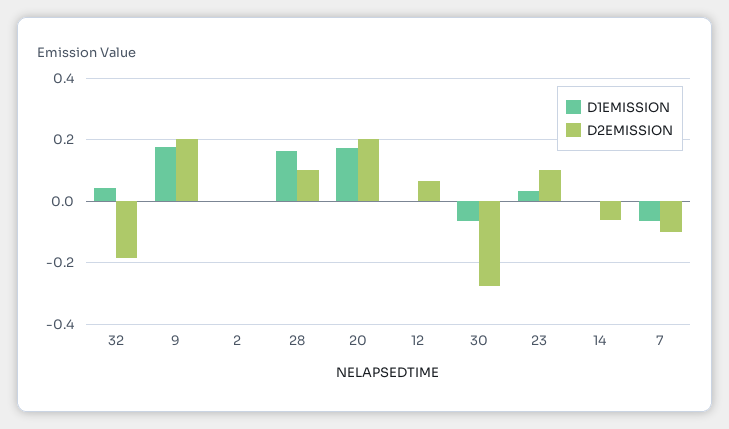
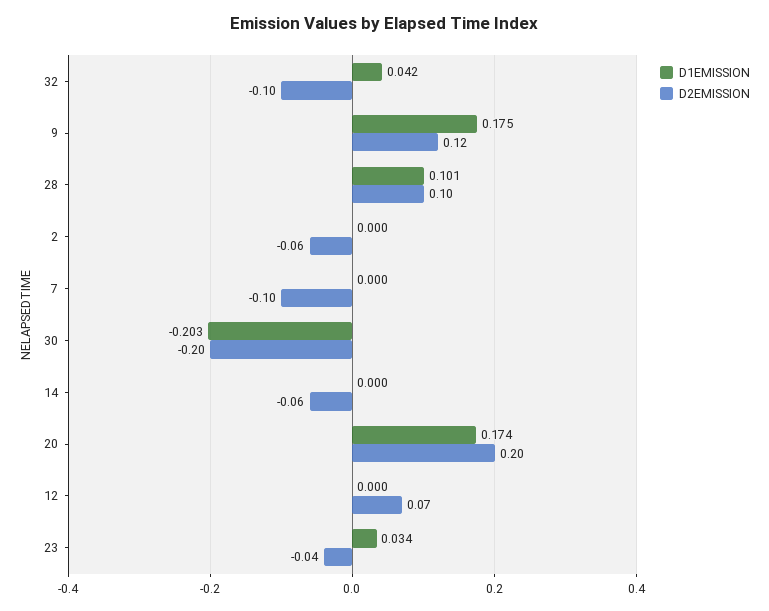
D2EMISSION, 32: -0.18 -> -0.1
D2EMISSION, 9: 0.2 -> 0.12
D2EMISSION, 2: 0 -> -0.06
D1EMISSION, 28: 0.16 -> 0.101
D1EMISSION, 30: -0.06 -> -0.203
D2EMISSION, 30: -0.28 -> -0.2
D2EMISSION, 23: 0.1 -> -0.04
D1EMISSION, 7: -0.06 -> 0

